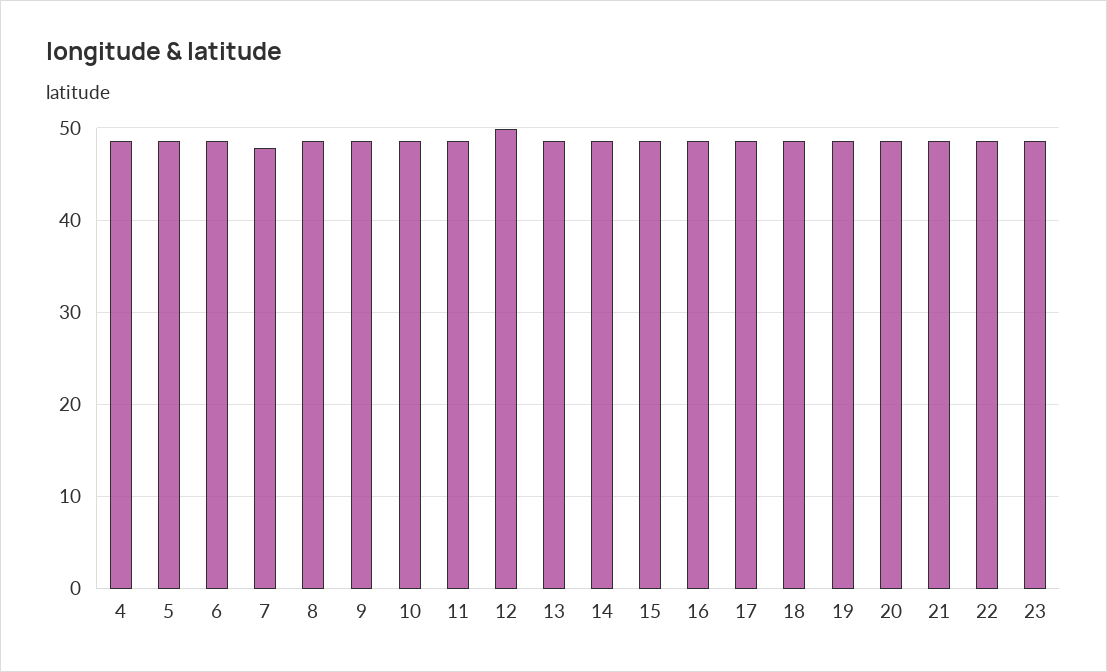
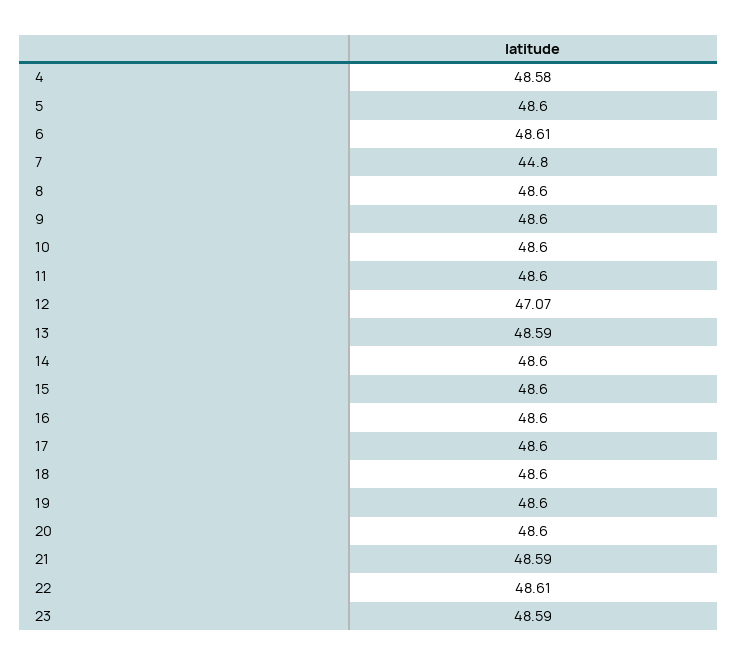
7: 48 -> 44.8
12: 50 -> 47.07

